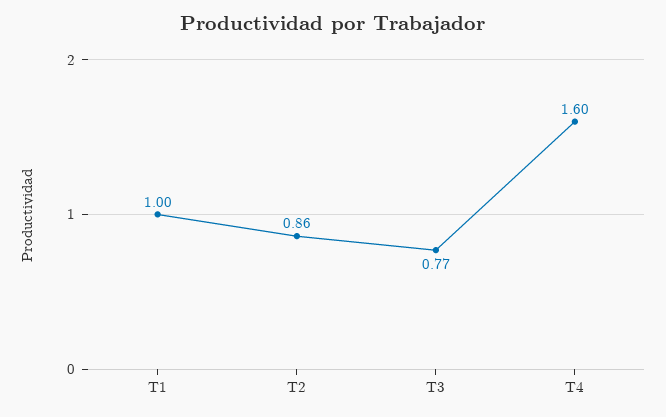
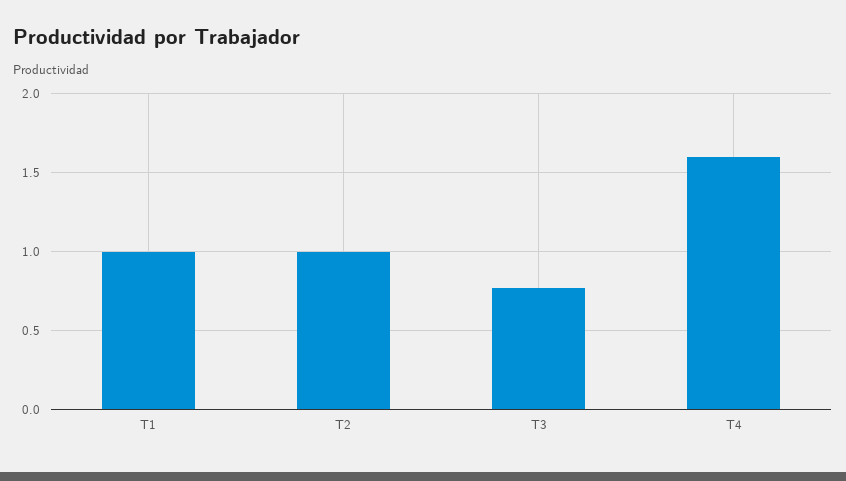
T2: 0.86 -> 1

